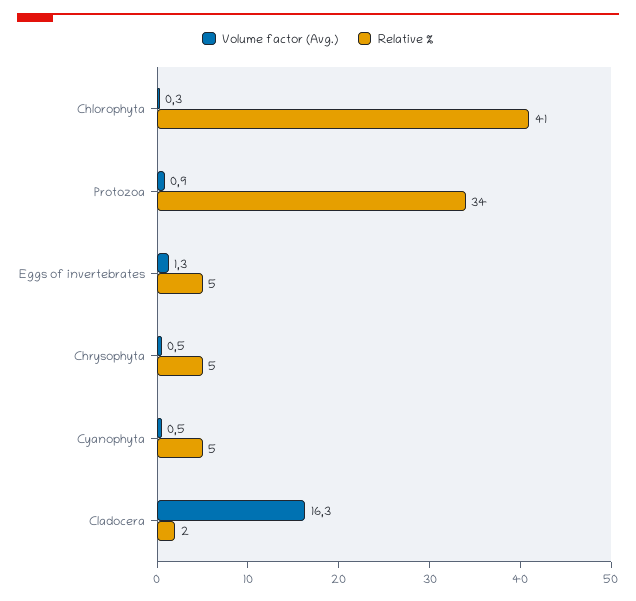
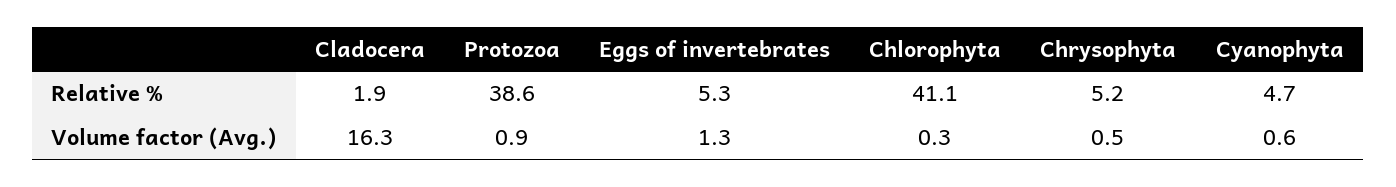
Relative %, Protozoa: 34 -> 38.6
Volume factor (Avg.), Cyanophyta: 0.5 -> 0.6

